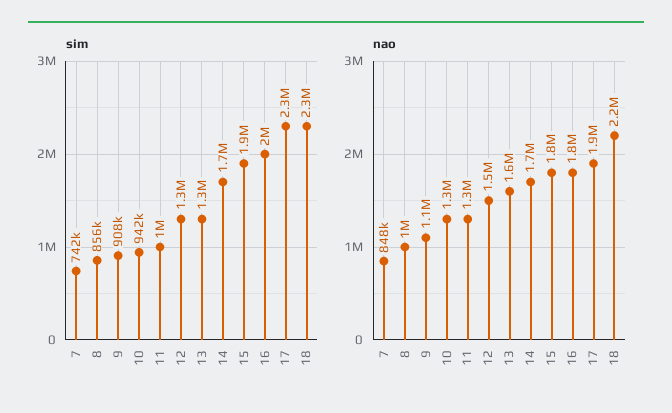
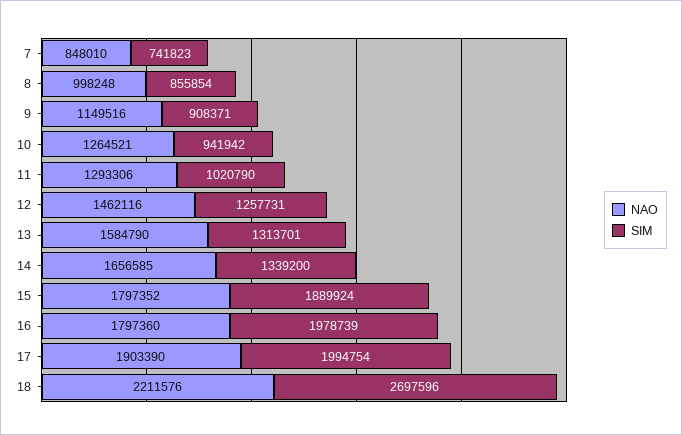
sim, 14: 1700000 -> 1339200
sim, 17: 2300000 -> 1994754
sim, 18: 2300000 -> 2697596

